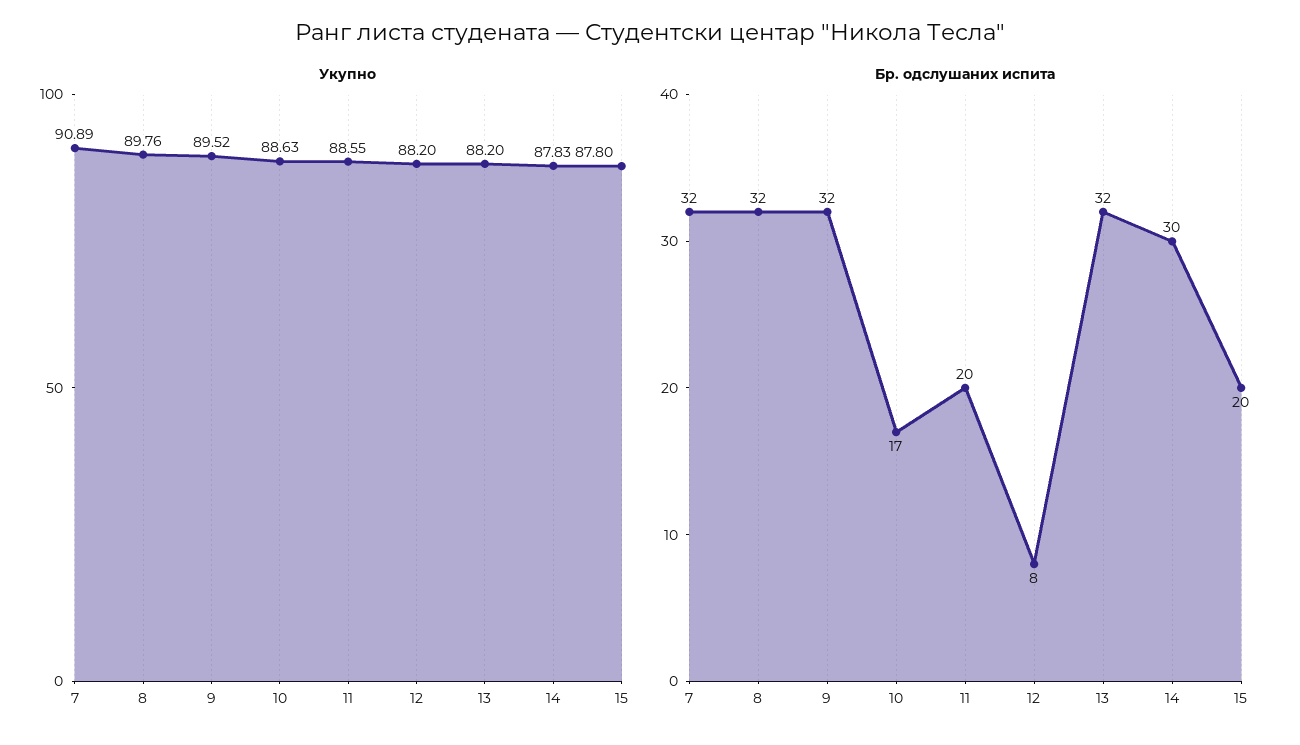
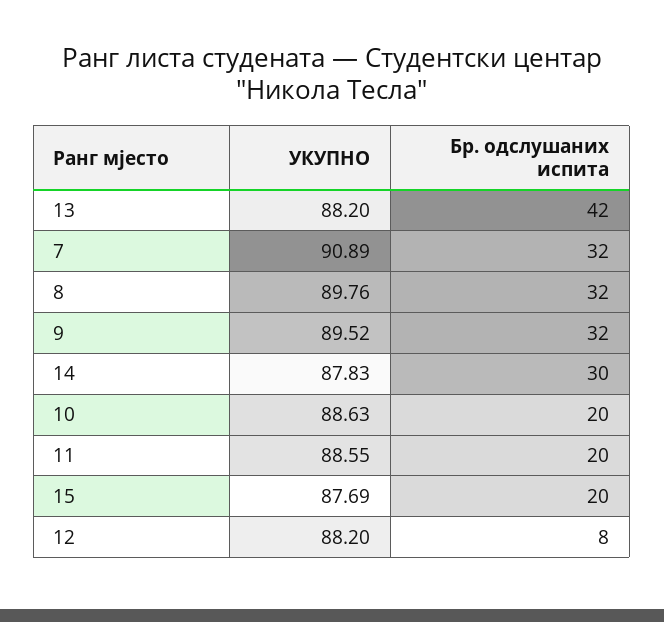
Укупно, 15: 87.8 -> 87.69
Бр. одслушаних испита, 10: 17 -> 20
Бр. одслушаних испита, 13: 32 -> 42

